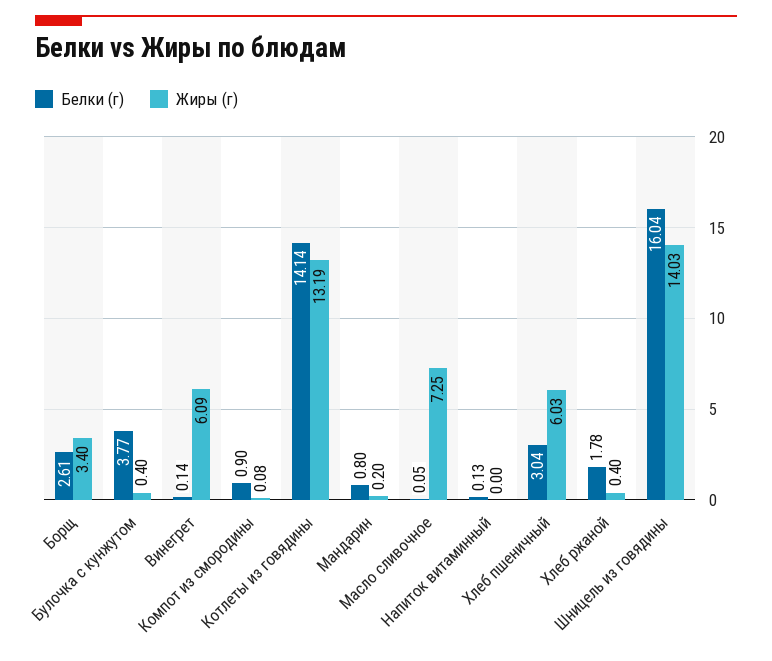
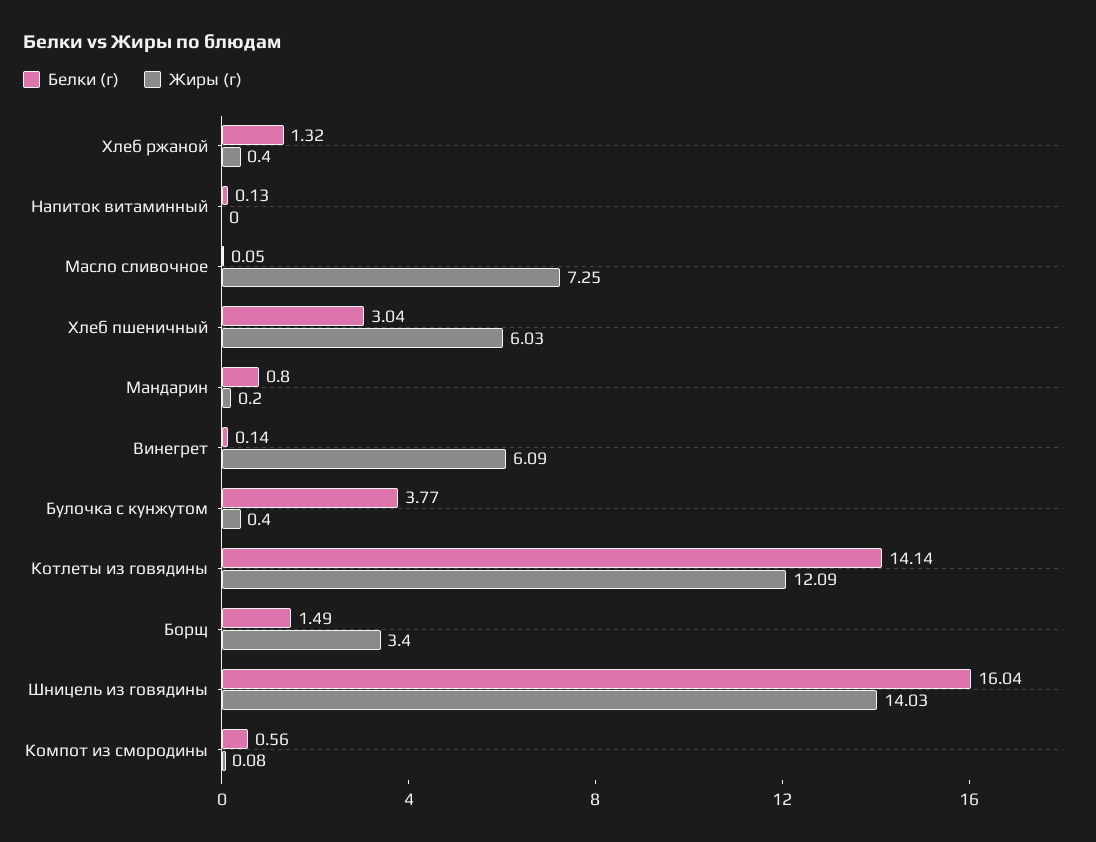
Белки (г), Борщ: 2.61 -> 1.49
Белки (г), Компот из смородины: 0.9 -> 0.56
Жиры (г), Котлеты из говядины: 13.19 -> 12.09
Белки (г), Хлеб ржаной: 1.78 -> 1.32

